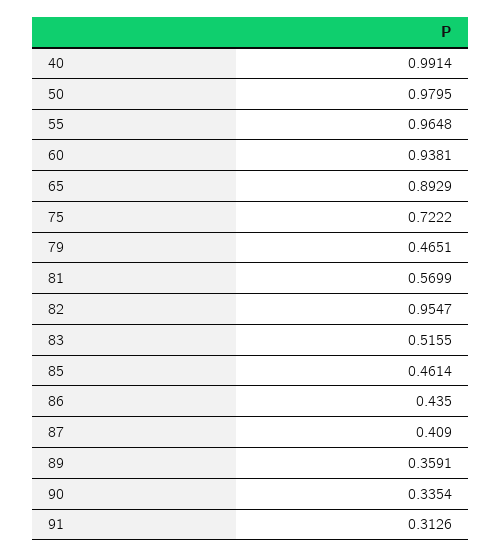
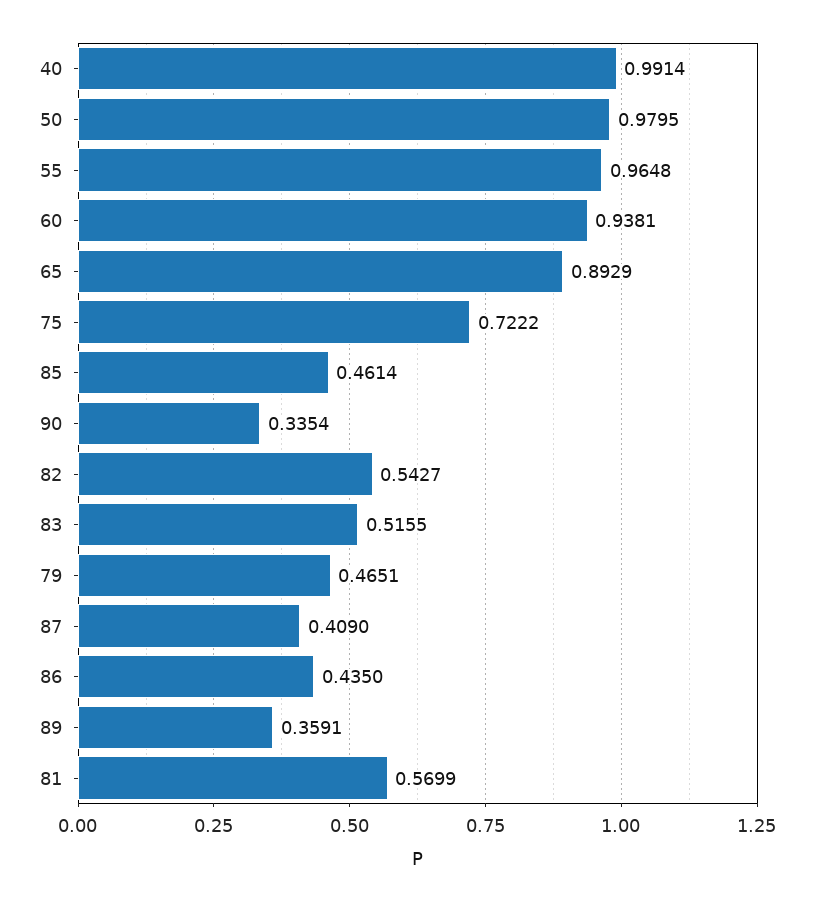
82: 0.9547 -> 0.5427
91: 0.3126 -> none

